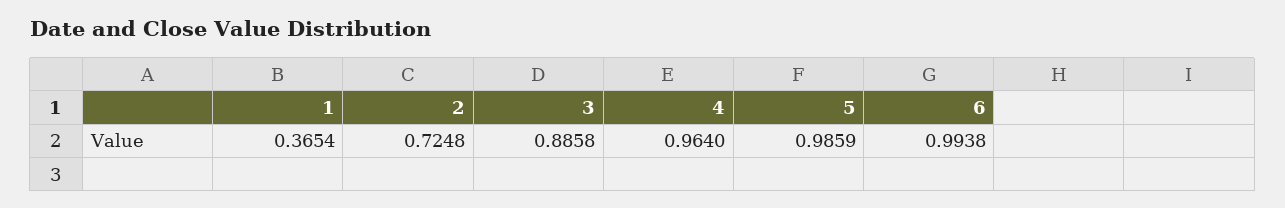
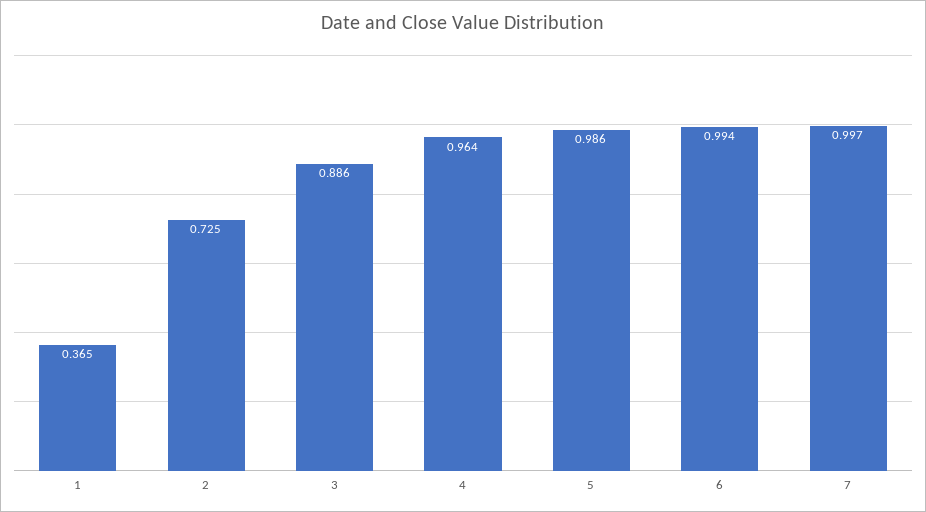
7: none -> 0.997

